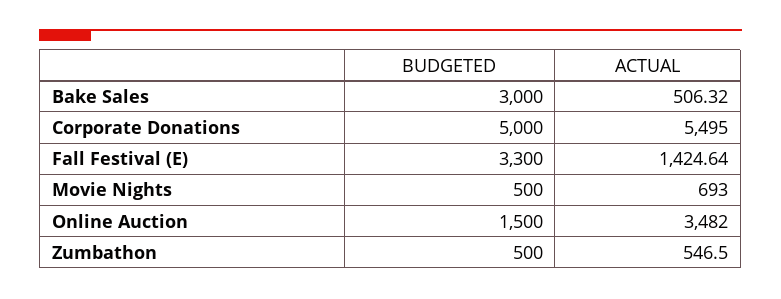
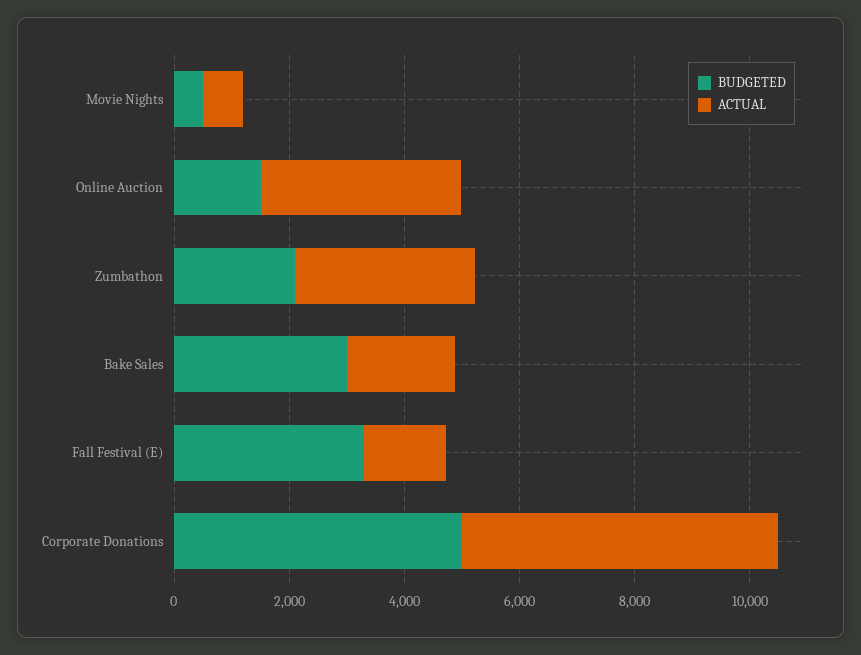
ACTUAL, Bake Sales: 506.32 -> 2000
BUDGETED, Zumbathon: 500 -> 2000
ACTUAL, Zumbathon: 546.5 -> 3000

